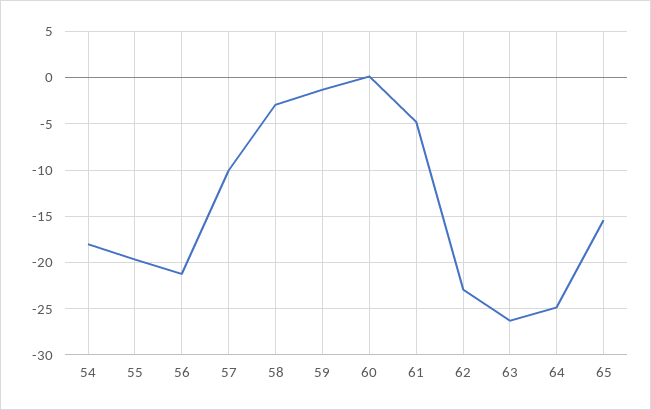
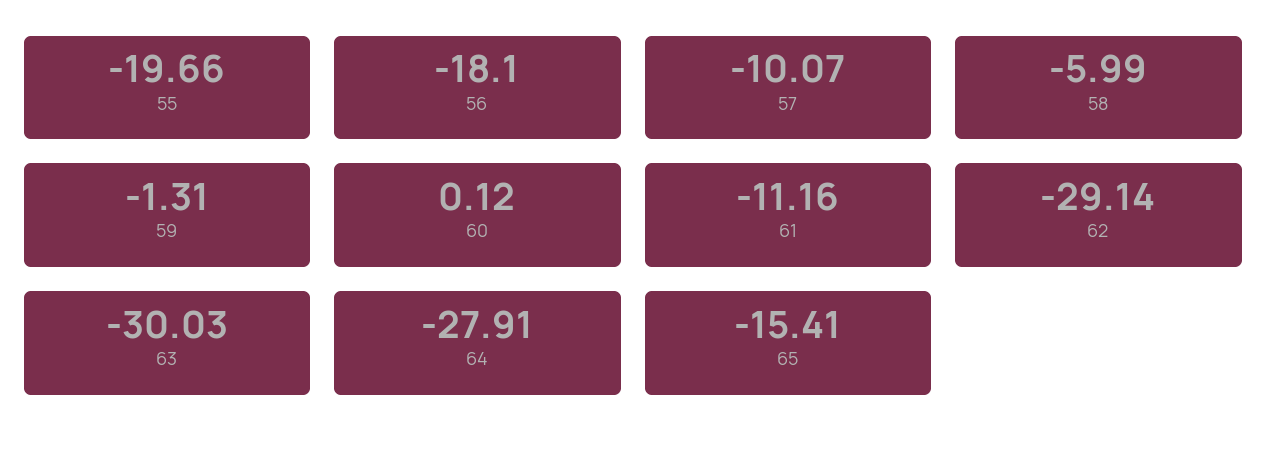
54: -18 -> none
56: -21 -> -18.1
58: -3 -> -5.99
61: -5 -> -11.16
62: -23 -> -29.14
63: -26 -> -30.03
64: -25 -> -27.91

